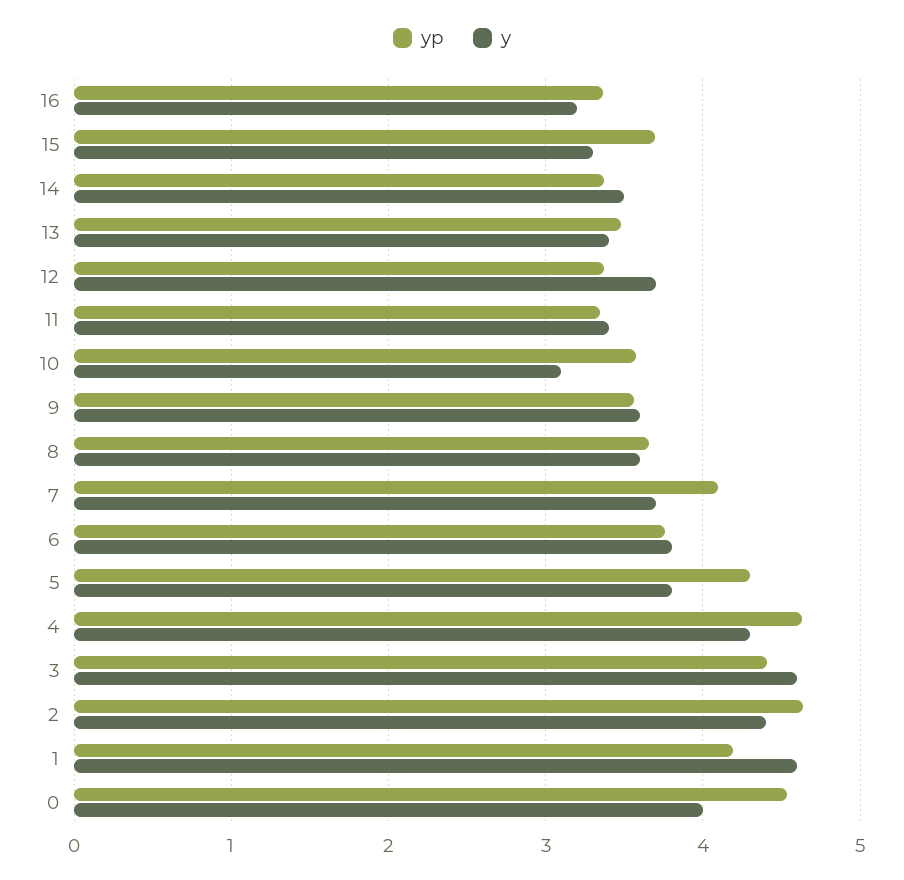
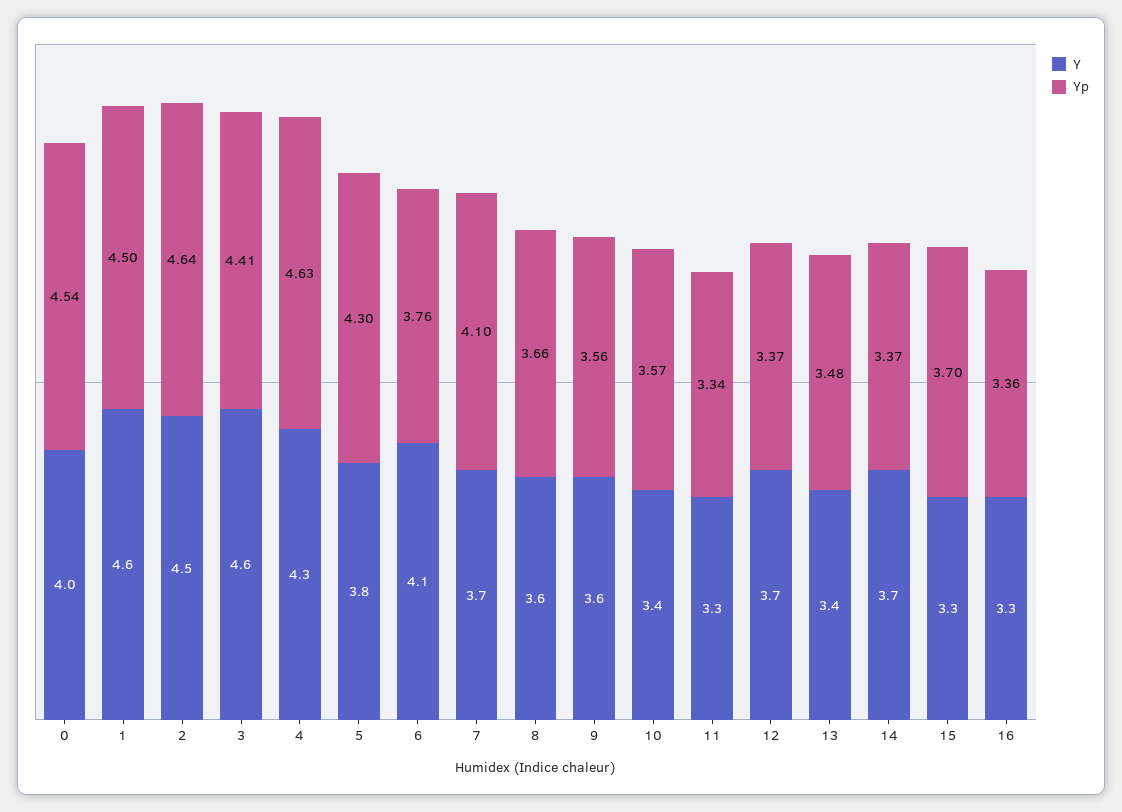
y, 16: 3.2 -> 3.3
y, 14: 3.5 -> 3.7
y, 11: 3.4 -> 3.3
y, 10: 3.1 -> 3.4
y, 6: 3.8 -> 4.1
y, 2: 4.4 -> 4.5
yp, 1: 4.2 -> 4.5

